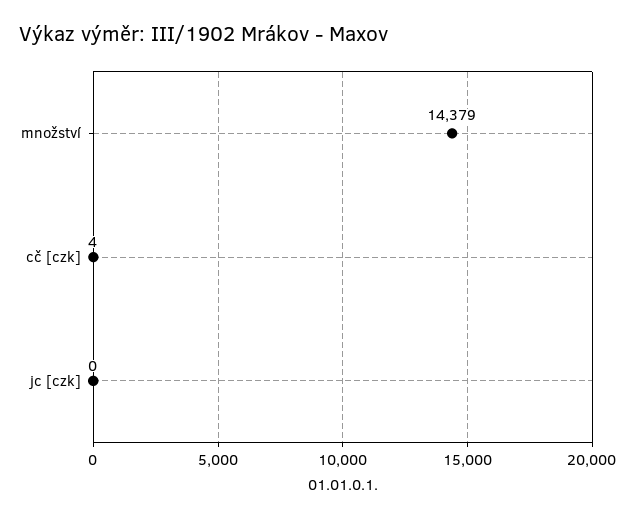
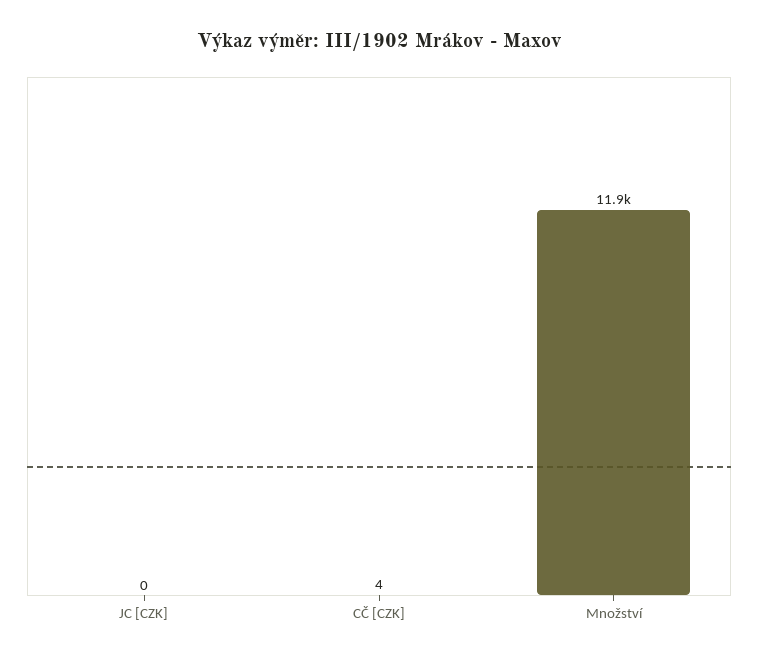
množství: 14379 -> 11900

